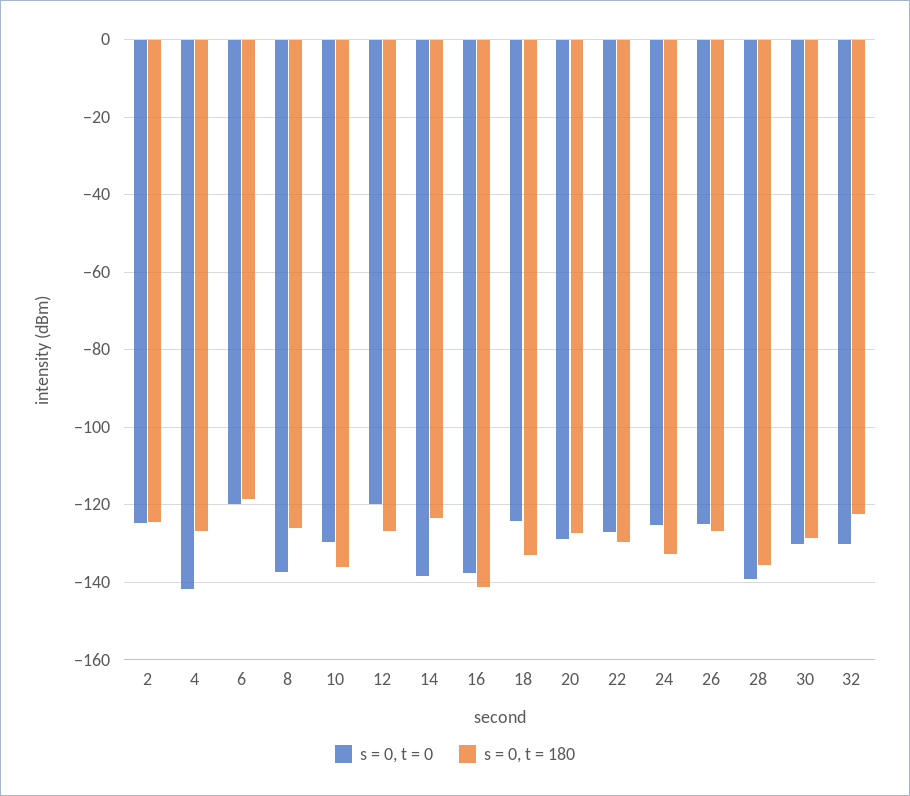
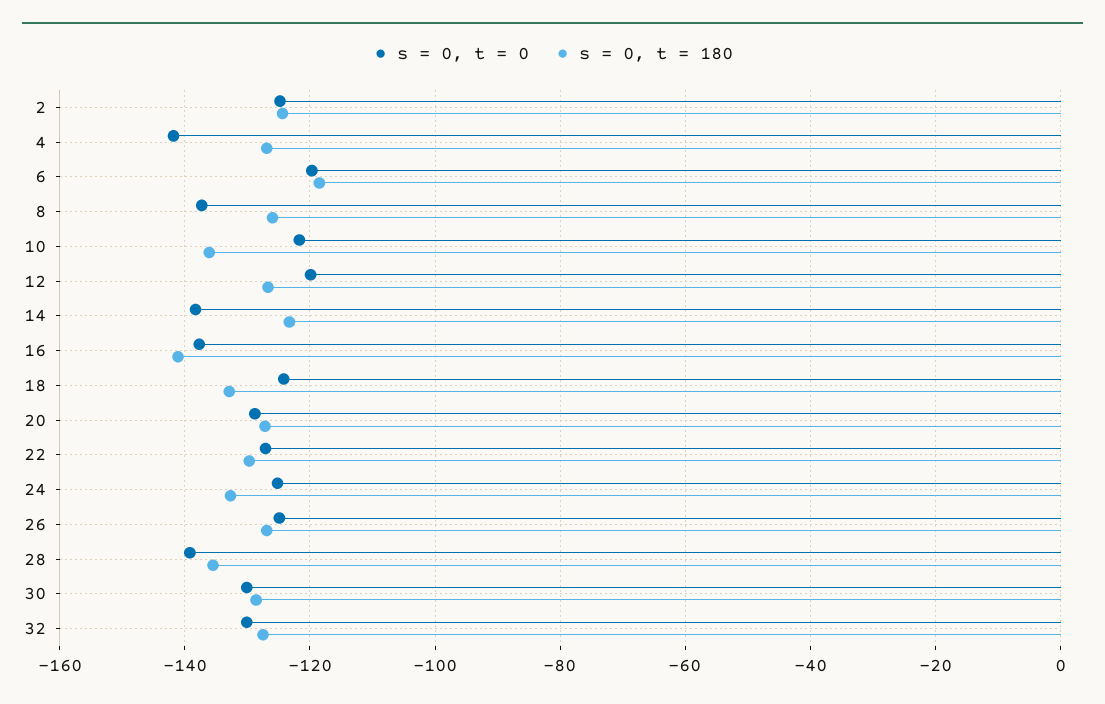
s = 0, t = 0, 10: -130 -> -122
s = 0, t = 180, 32: -122 -> -128

